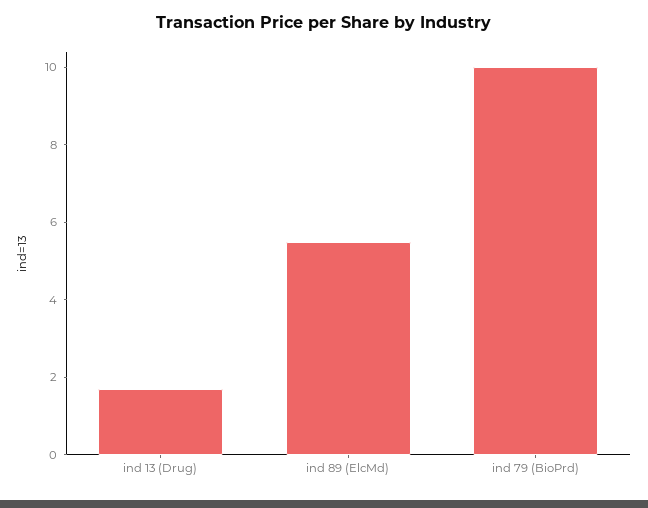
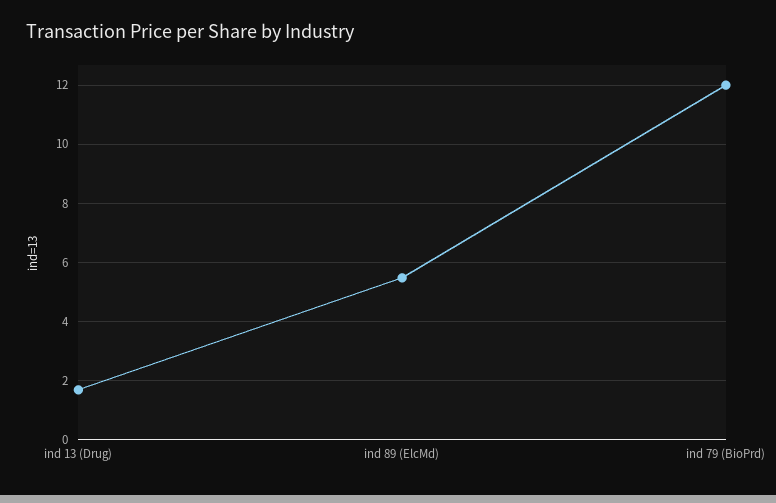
ind 79 (BioPrd): 10 -> 12

